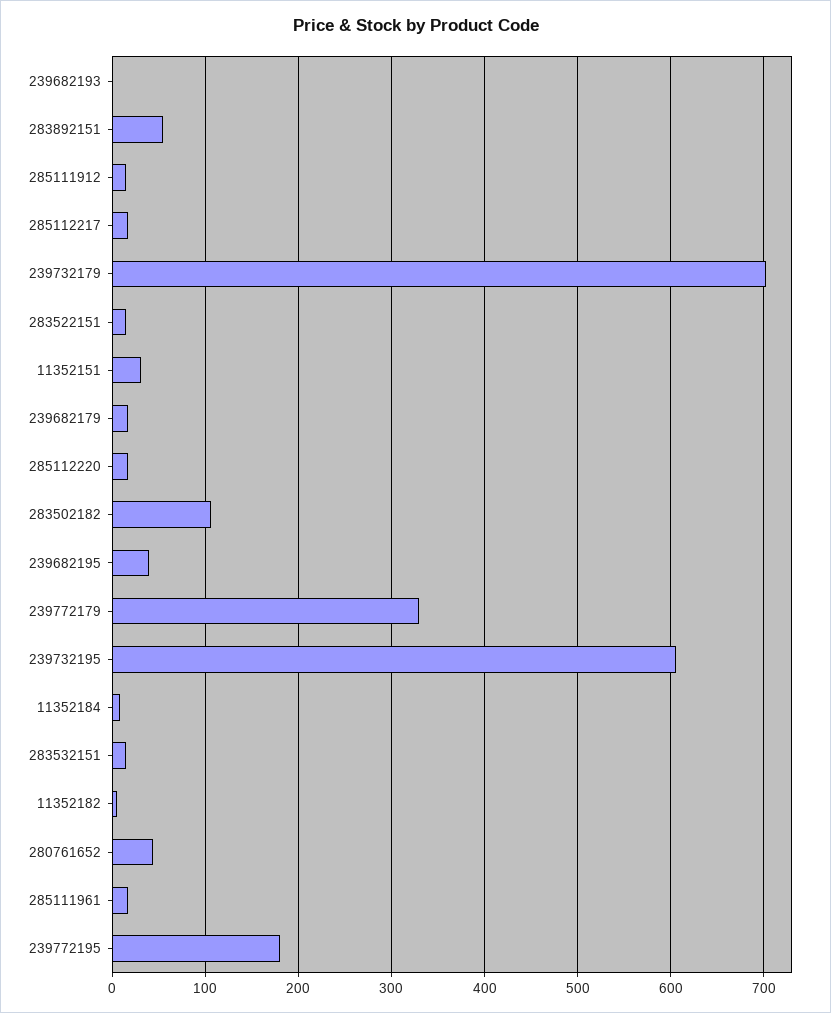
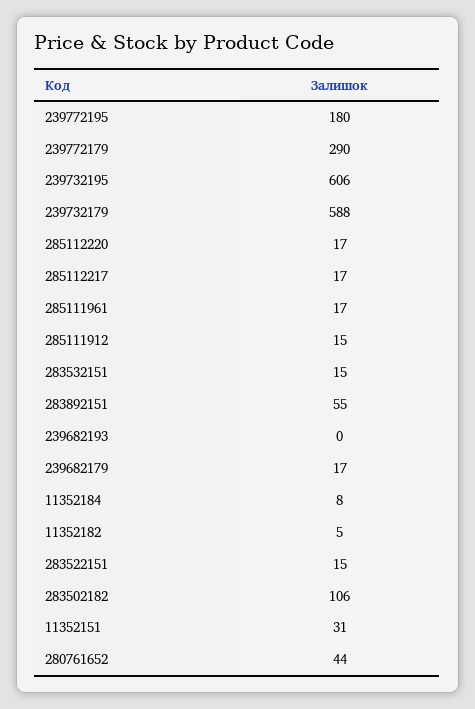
239732179: 700 -> 588
239682195: 40 -> none
239772179: 330 -> 290

